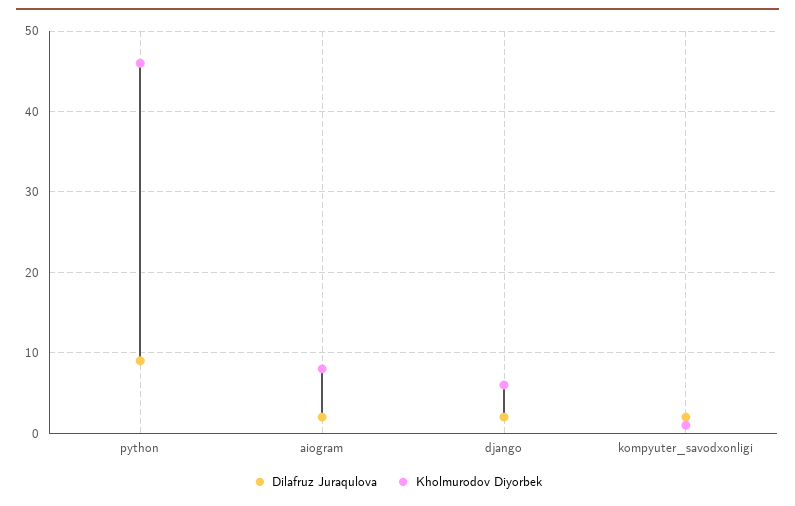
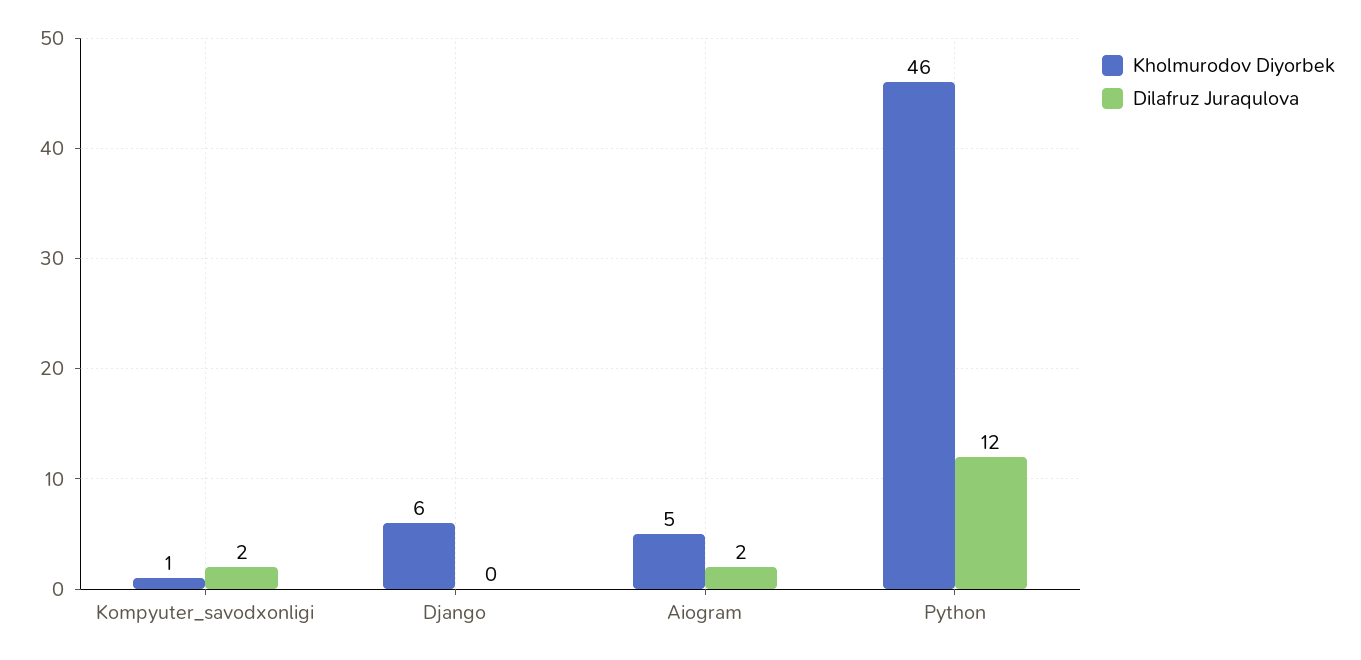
Dilafruz Juraqulova, python: 9 -> 12
Kholmurodov Diyorbek, aiogram: 8 -> 5
Dilafruz Juraqulova, django: 2 -> 0

